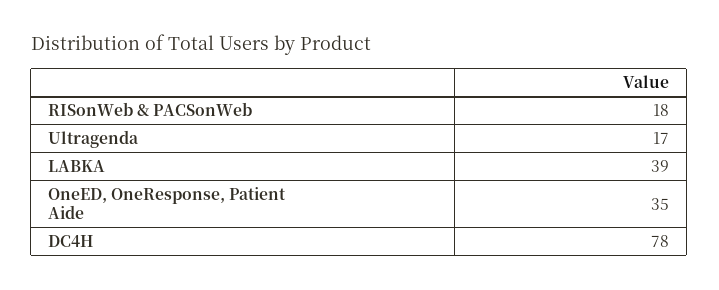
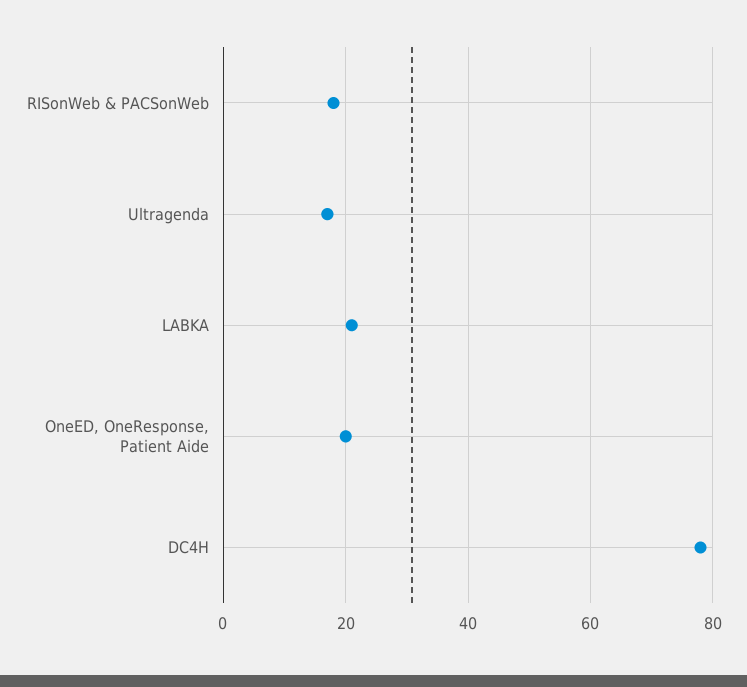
LABKA: 39 -> 20
OneED, OneResponse, Patient Aide: 35 -> 20

